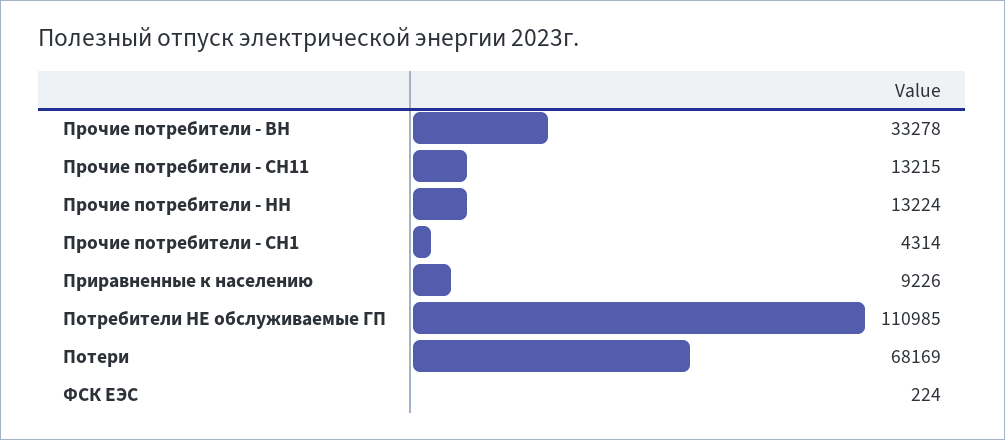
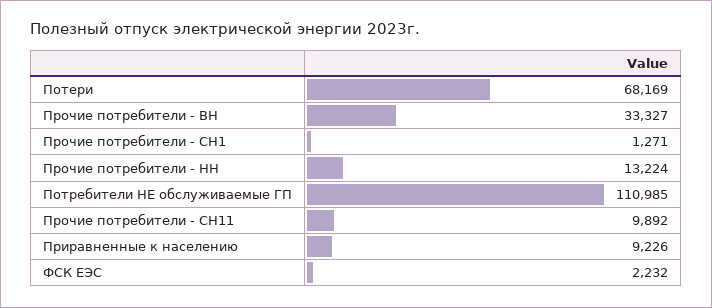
Прочие потребители - ВН: 33278 -> 33327
Прочие потребители - СН11: 13215 -> 9892
Прочие потребители - СН1: 4314 -> 1271
ФСК ЕЭС: 224 -> 2232

